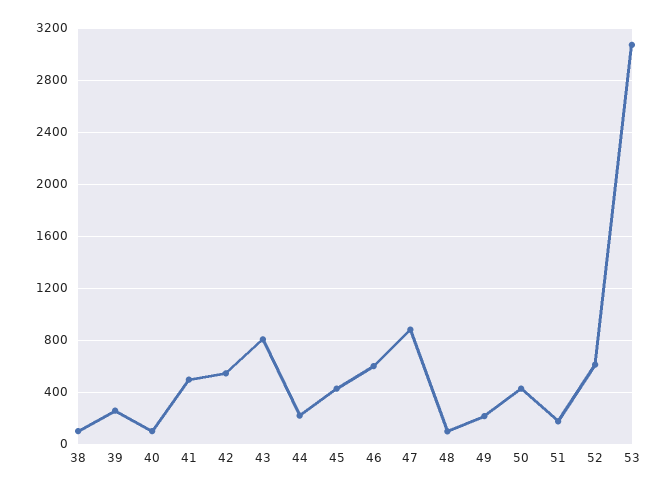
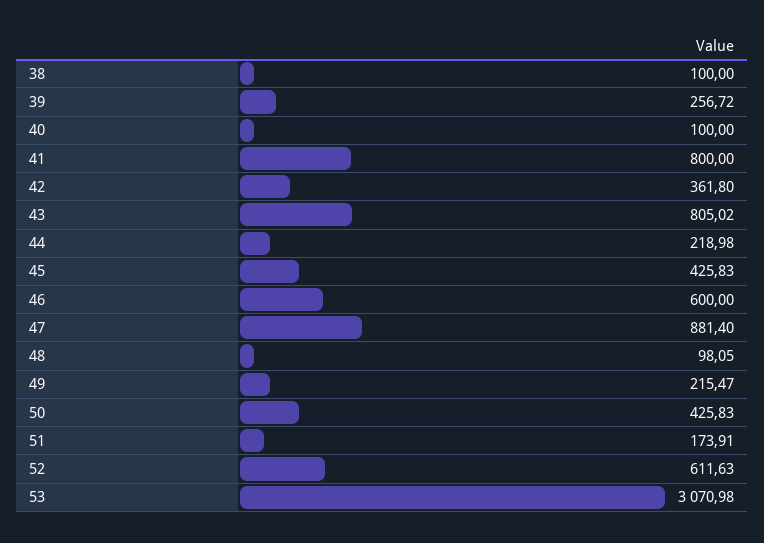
41: 500 -> 800
42: 550 -> 361.8

